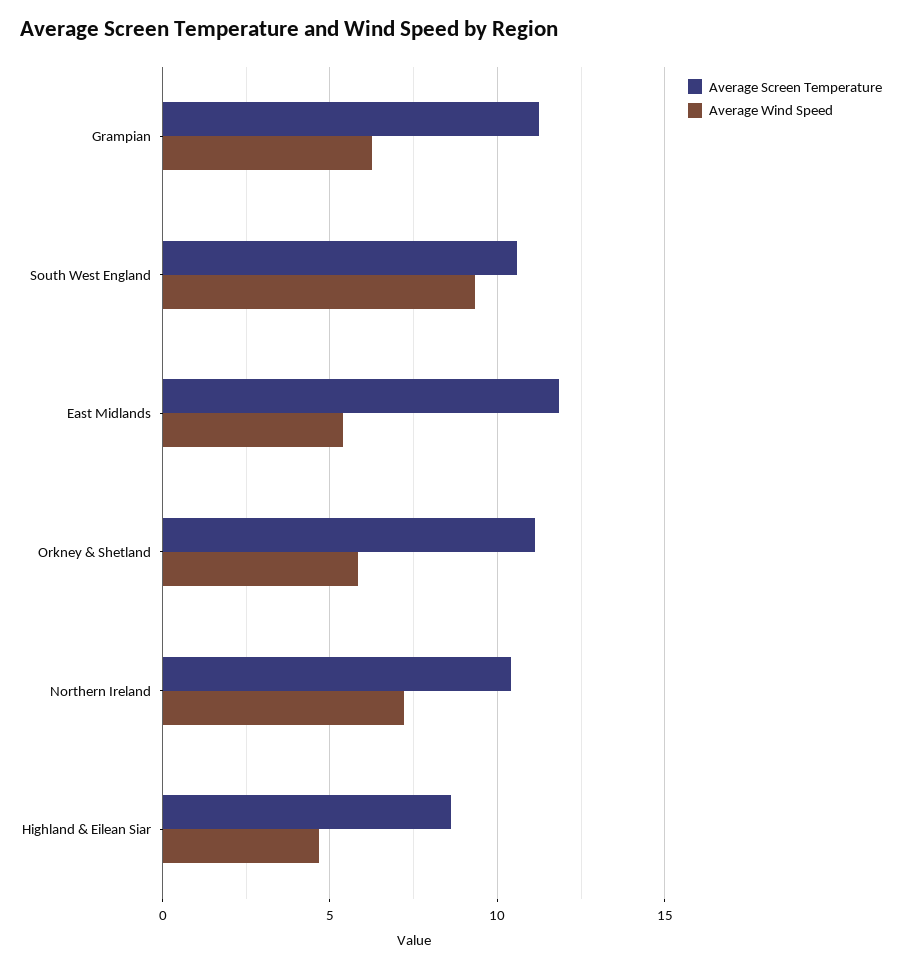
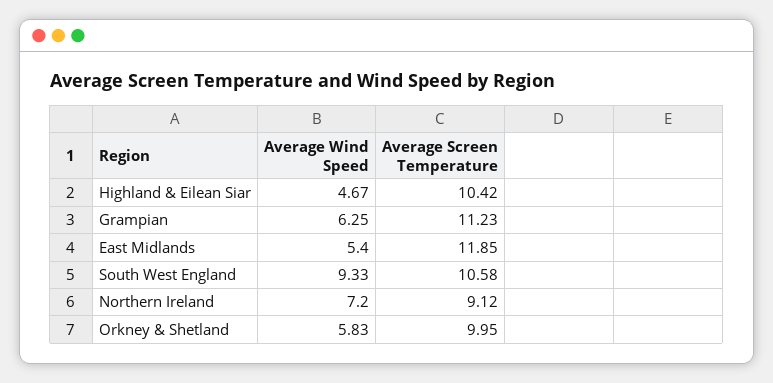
Average Screen Temperature, Orkney & Shetland: 11 -> 9.95
Average Screen Temperature, Northern Ireland: 10.5 -> 9.12
Average Screen Temperature, Highland & Eilean Siar: 8.5 -> 10.42

